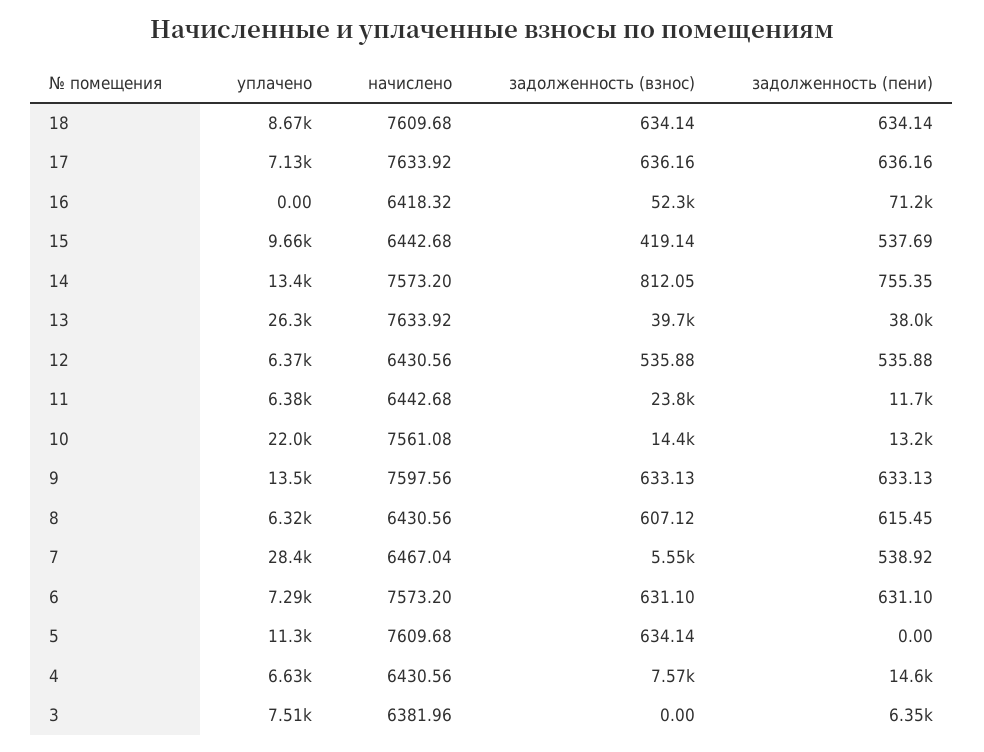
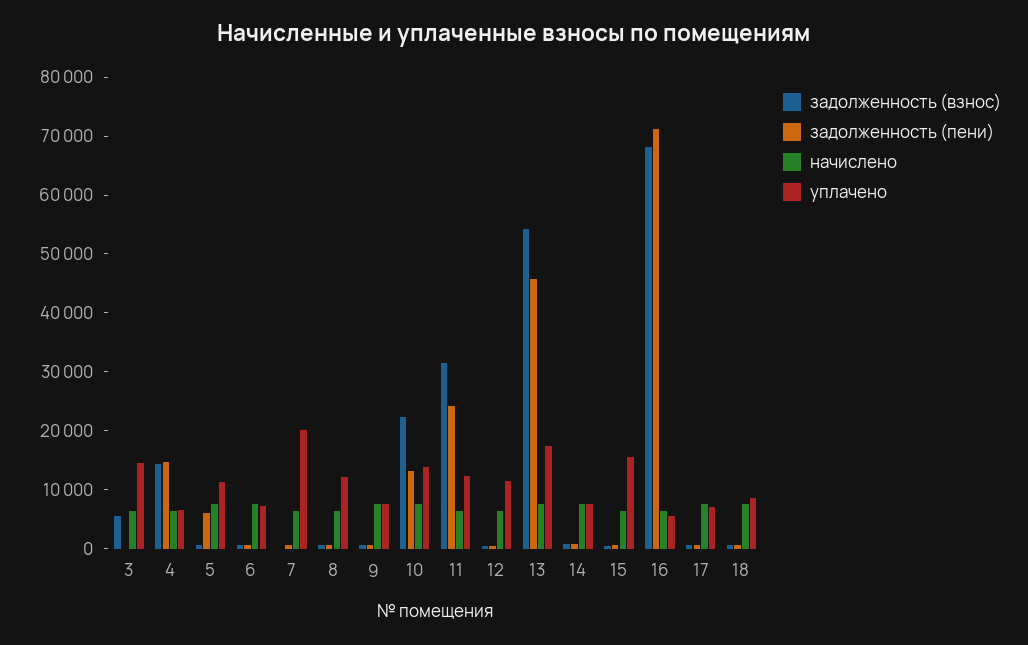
уплачено, 16: 0 -> 6000
задолженность (взнос), 16: 52300 -> 68000
уплачено, 15: 9660 -> 16000
уплачено, 14: 13400 -> 8000
уплачено, 13: 26300 -> 18000
задолженность (взнос), 13: 39700 -> 54000
задолженность (пени), 13: 38000 -> 46000
уплачено, 12: 6370 -> 12000
уплачено, 11: 6380 -> 12000
задолженность (взнос), 11: 23800 -> 32000
задолженность (пени), 11: 11700 -> 24000
уплачено, 10: 22000 -> 14000
задолженность (взнос), 10: 14400 -> 22000
уплачено, 9: 13500 -> 8000
уплачено, 8: 6320 -> 12000
уплачено, 7: 28400 -> 20000
задолженность (взнос), 7: 5550 -> 0
задолженность (пени), 5: 0 -> 6000
задолженность (взнос), 4: 7570 -> 14000
уплачено, 3: 7510 -> 14000
задолженность (взнос), 3: 0 -> 6000
задолженность (пени), 3: 6350 -> 0

